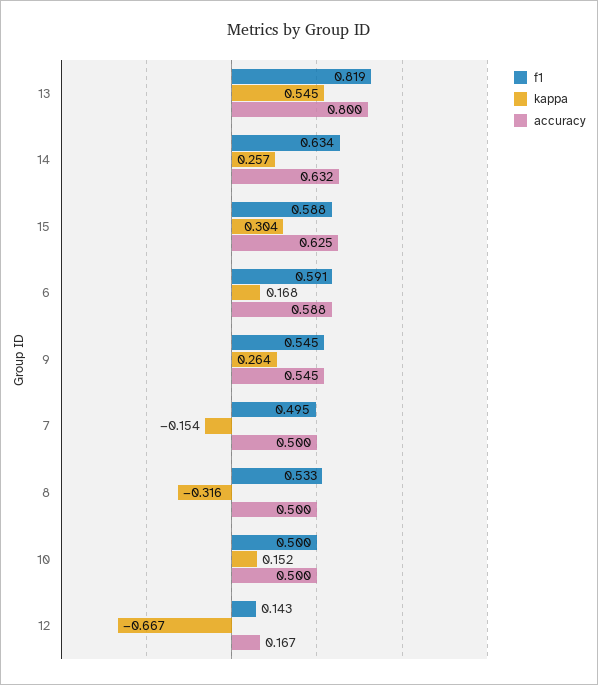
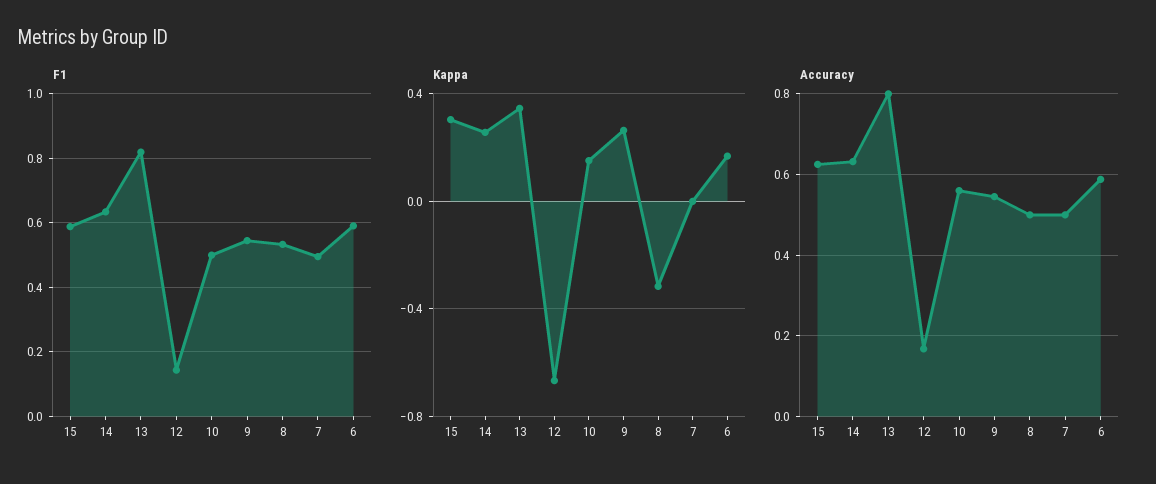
kappa, 13: 0.545 -> 0.35
kappa, 7: -0.154 -> 0
accuracy, 10: 0.5 -> 0.56

